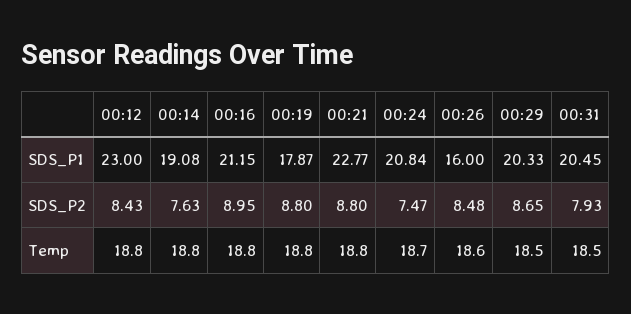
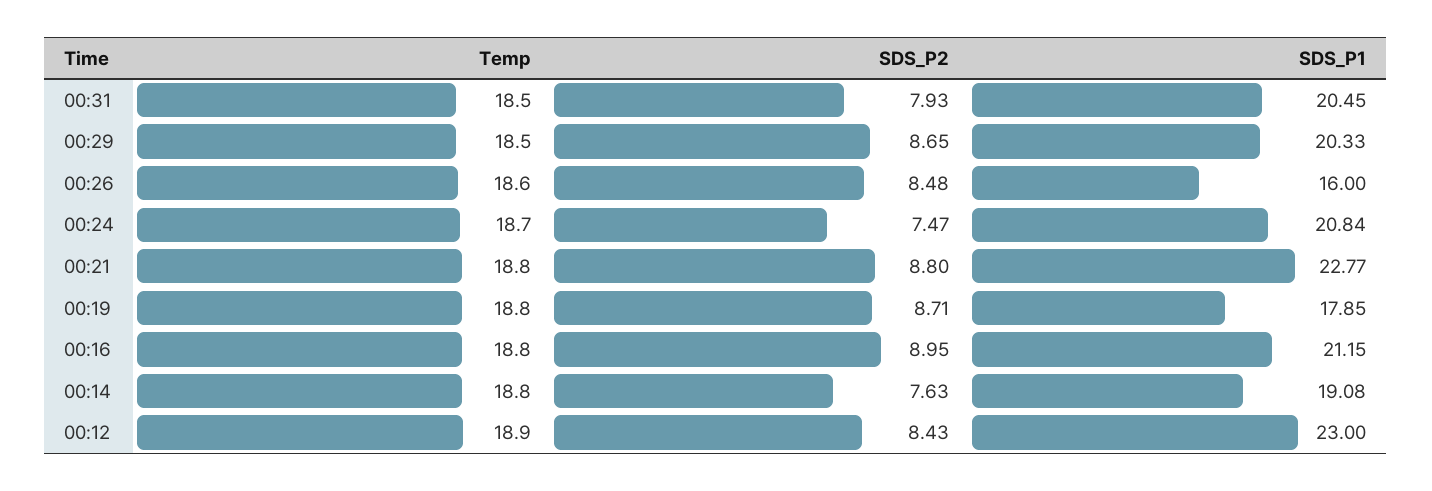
00:19, SDS_P1: 17.87 -> 17.85
00:19, SDS_P2: 8.8 -> 8.71
00:12, Temp: 18.8 -> 18.9

